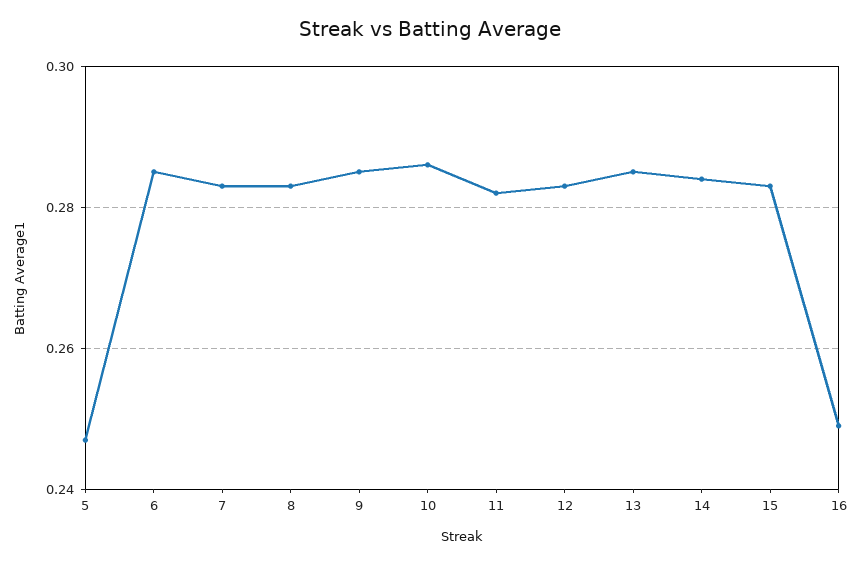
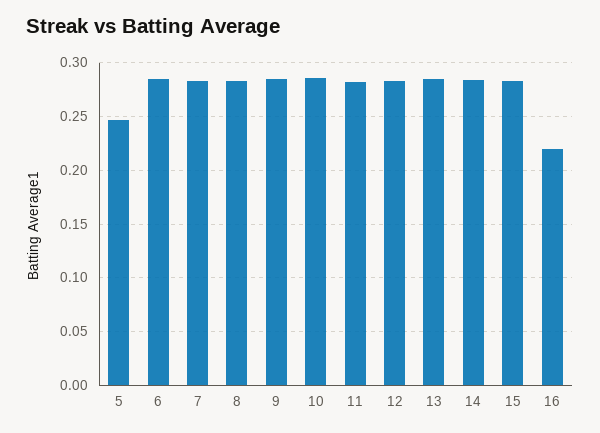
16: 0.25 -> 0.22

